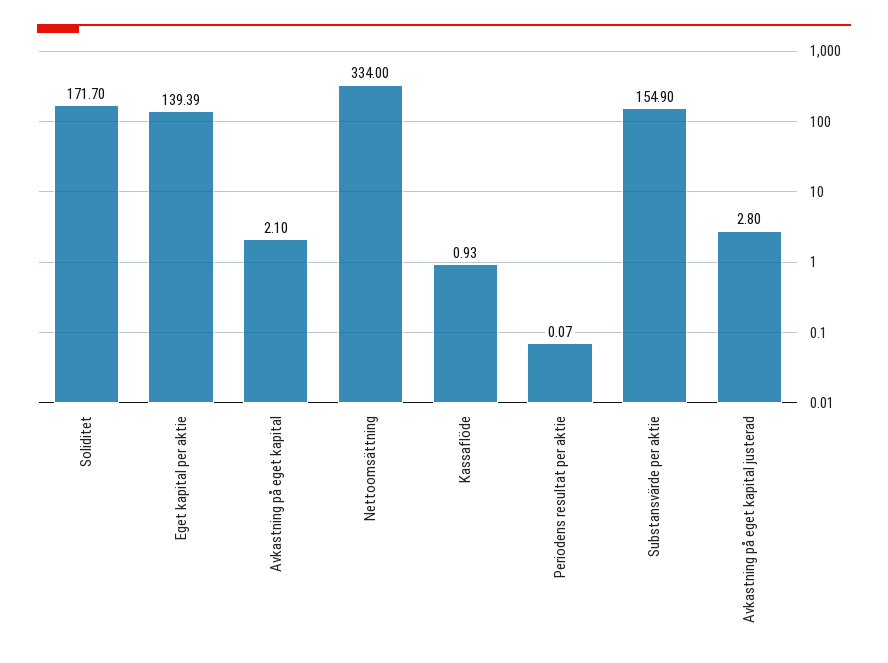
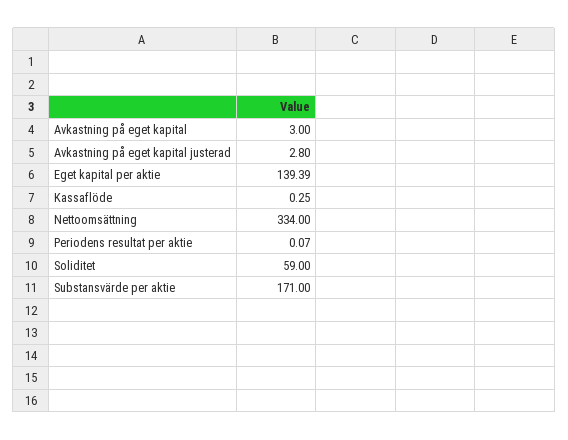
Soliditet: 171.7 -> 59
Avkastning på eget kapital: 2.1 -> 3
Kassaflöde: 0.93 -> 0.25
Substansvärde per aktie: 154.9 -> 171

